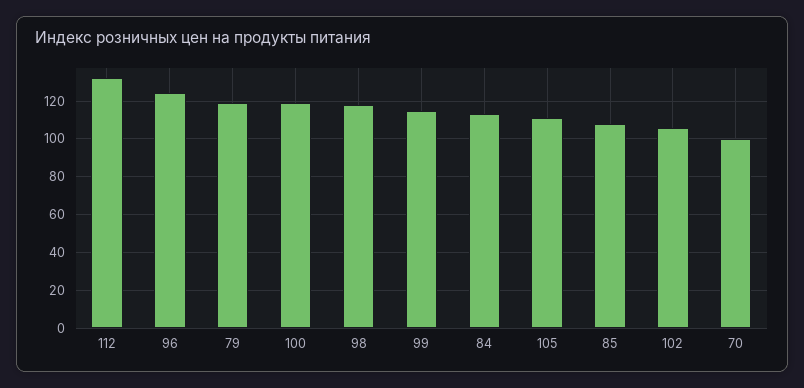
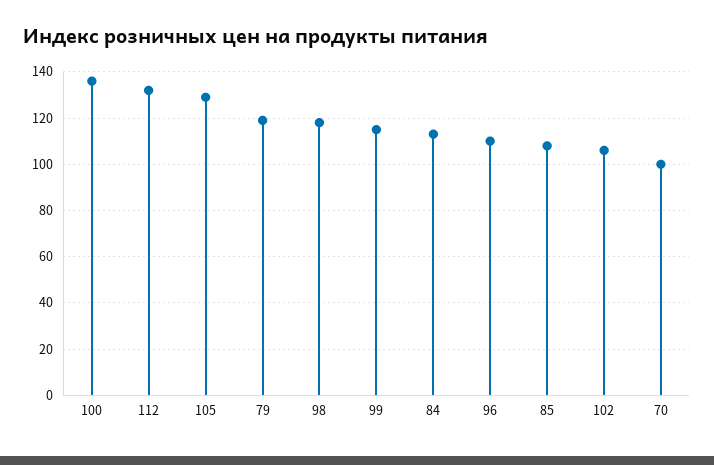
96: 125 -> 110
100: 120 -> 135
105: 110 -> 130

